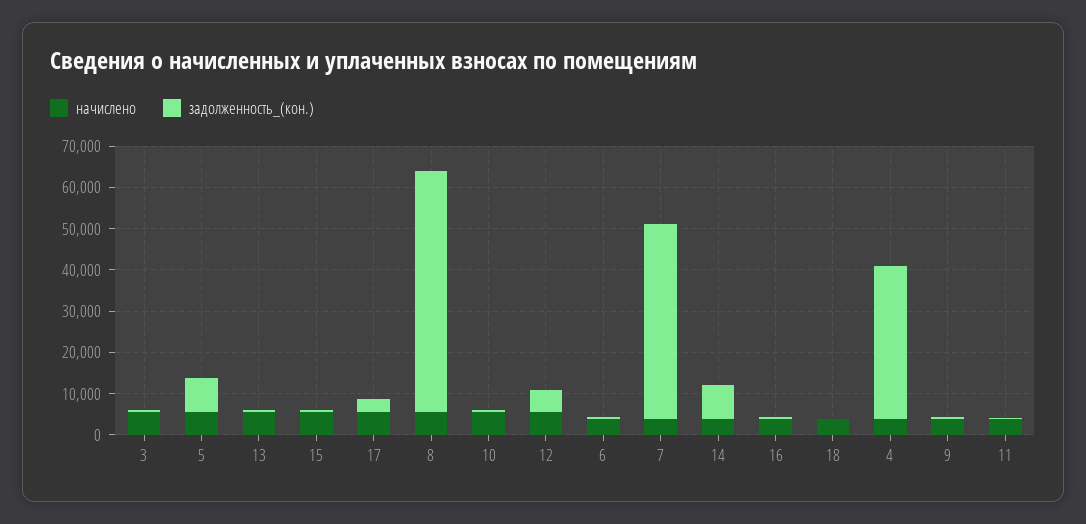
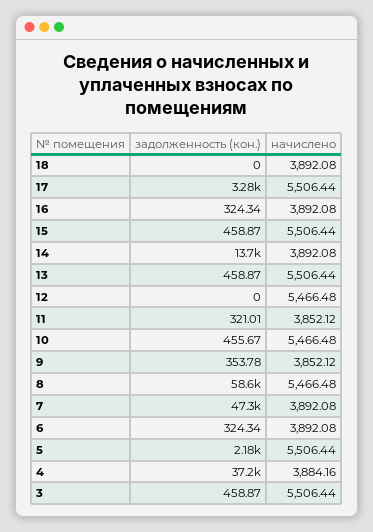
задолженность_(кон.), 5: 8000 -> 2180
задолженность_(кон.), 12: 6000 -> 0
задолженность_(кон.), 14: 8000 -> 13700

